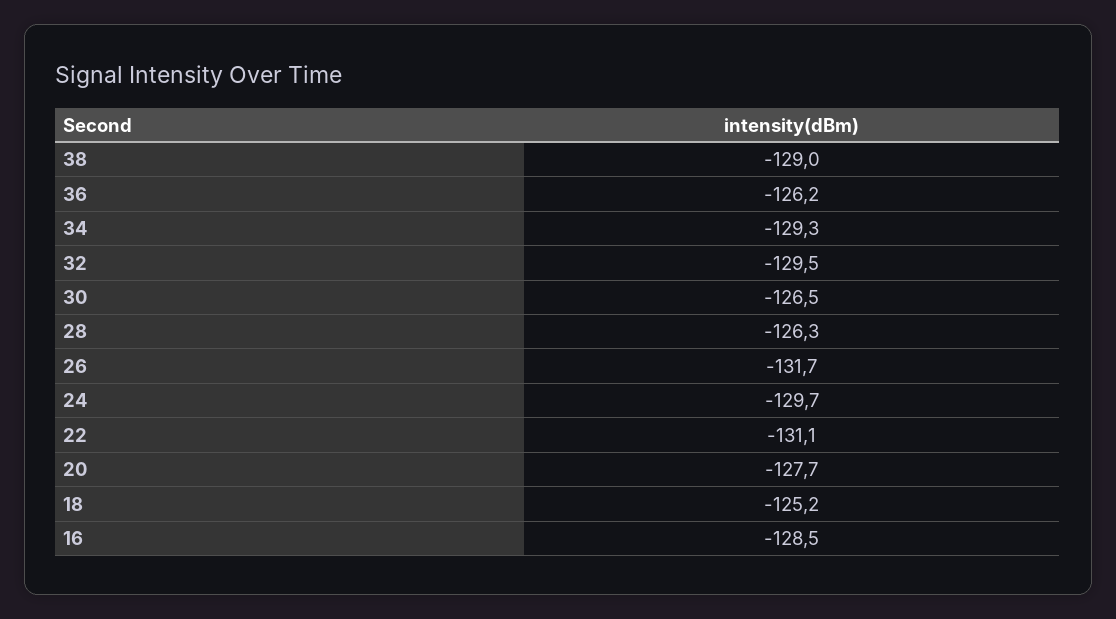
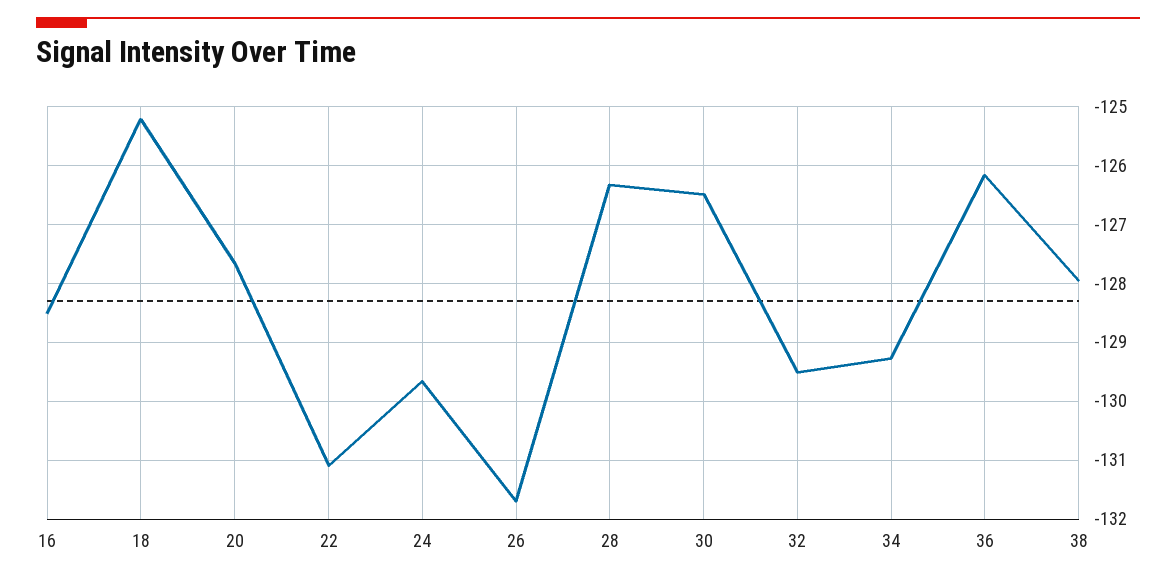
38: -129 -> -128

